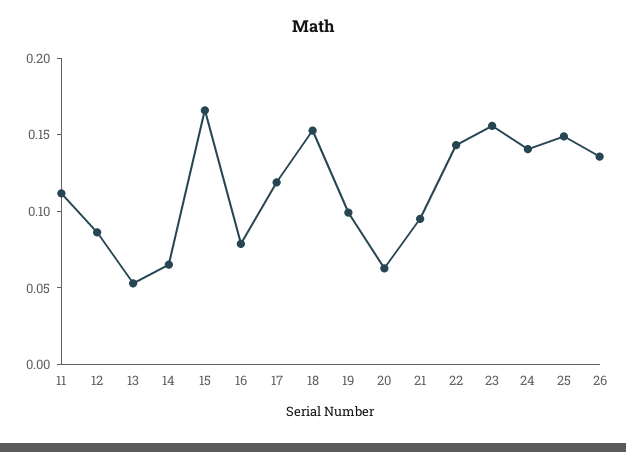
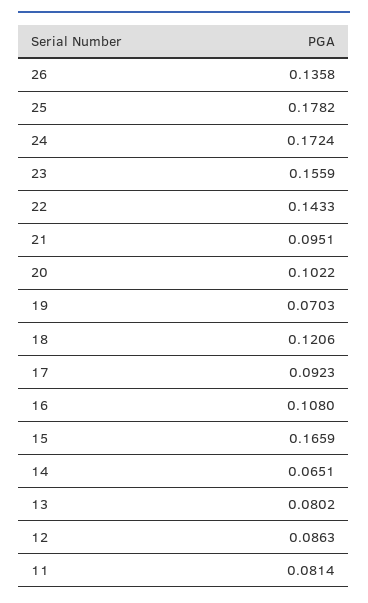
11: 0.11 -> 0.0814
13: 0.05 -> 0.0802
16: 0.08 -> 0.108
17: 0.12 -> 0.0923
18: 0.15 -> 0.1206
19: 0.1 -> 0.0703
20: 0.06 -> 0.1022
24: 0.14 -> 0.1724
25: 0.15 -> 0.1782

